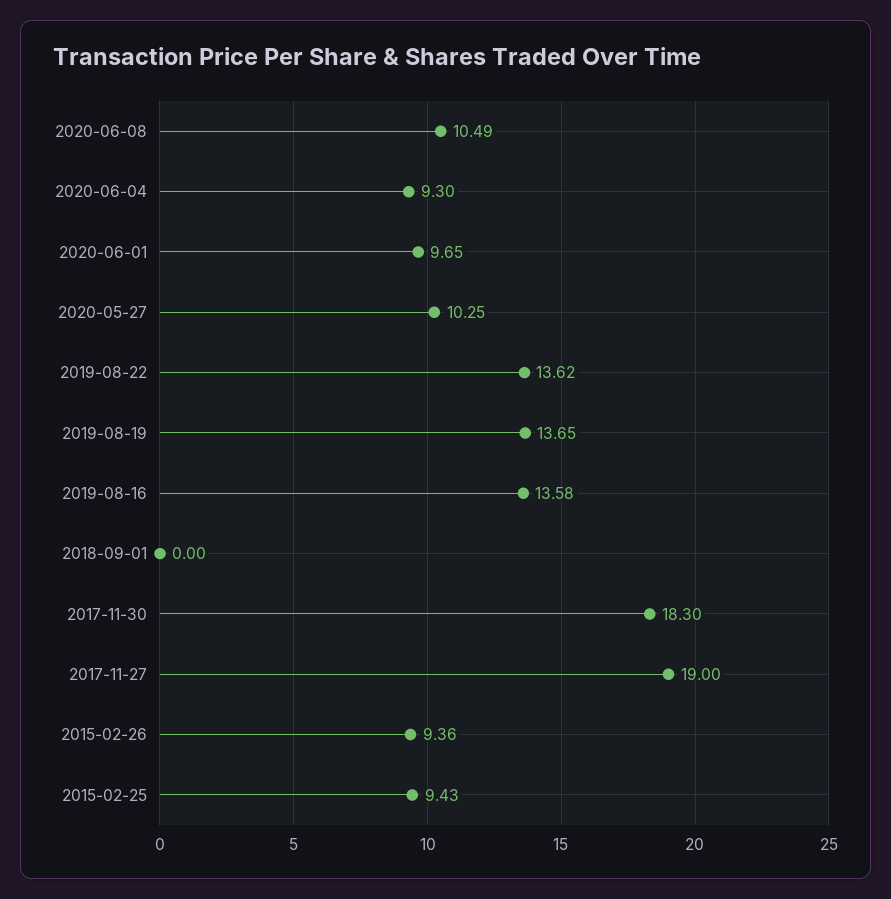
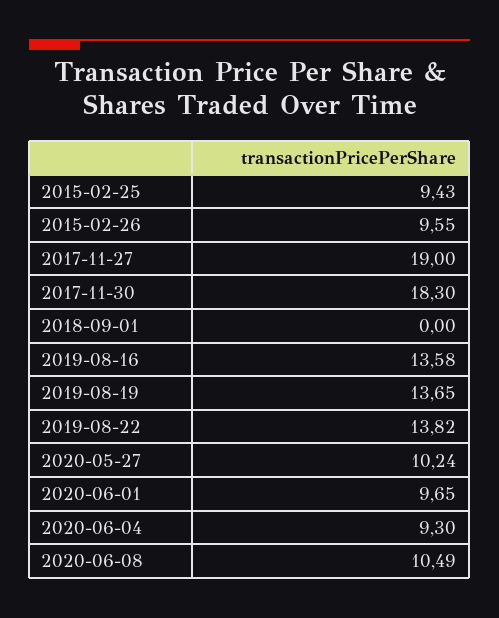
2020-05-27: 10.25 -> 10.24
2019-08-22: 13.62 -> 13.82
2015-02-26: 9.36 -> 9.55

